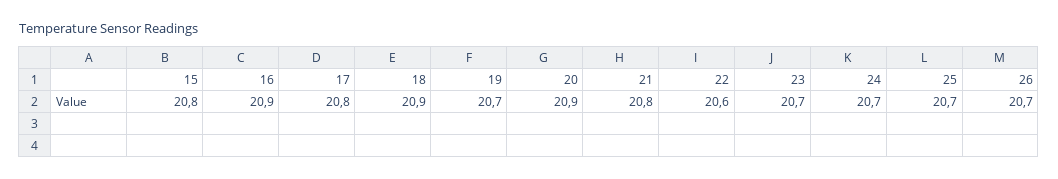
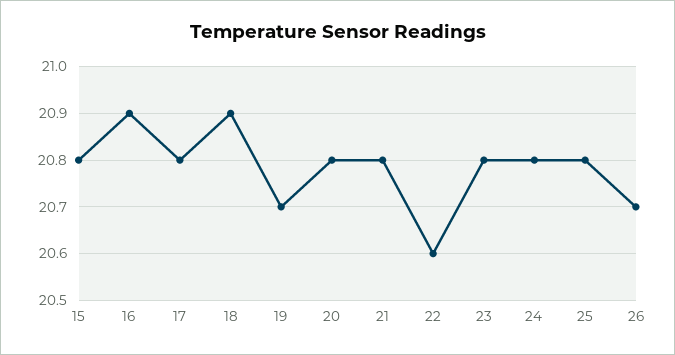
20: 20.9 -> 20.8
23: 20.7 -> 20.8
24: 20.7 -> 20.8
25: 20.7 -> 20.8

